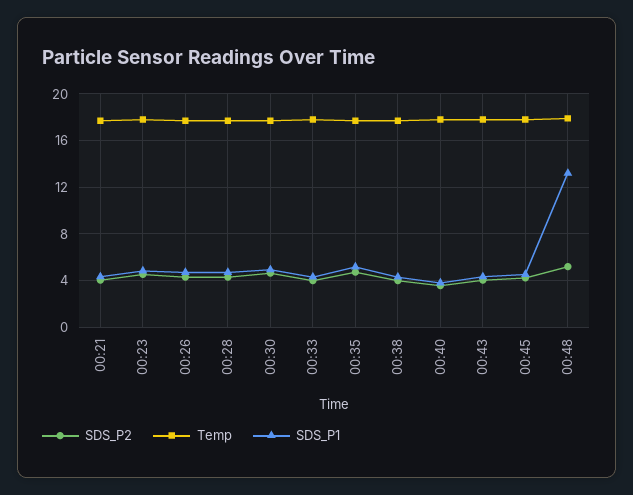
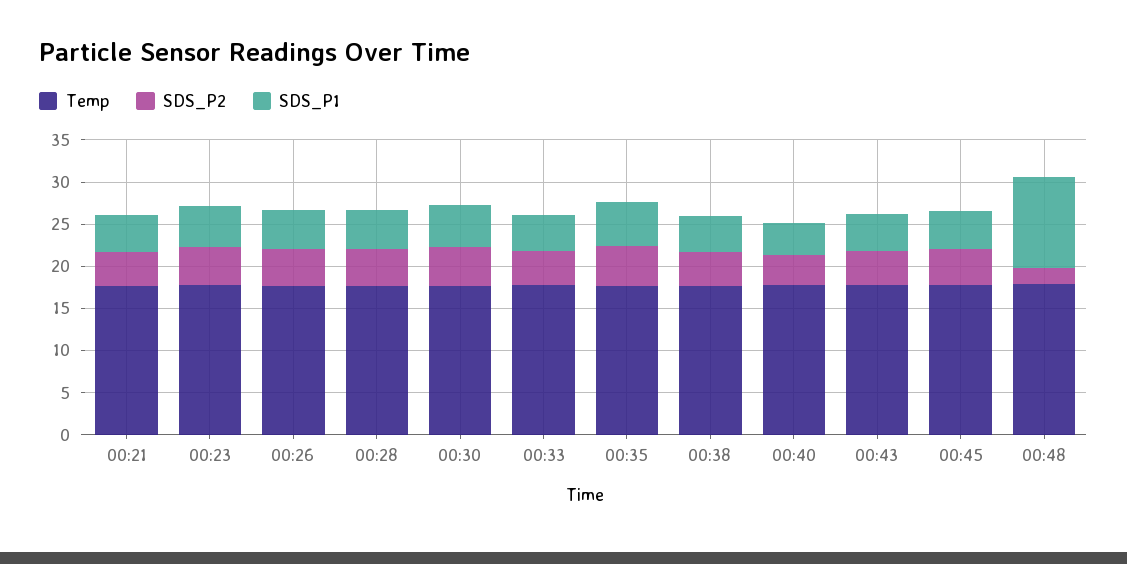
SDS_P2, 00:48: 5 -> 2
SDS_P1, 00:48: 13 -> 11

